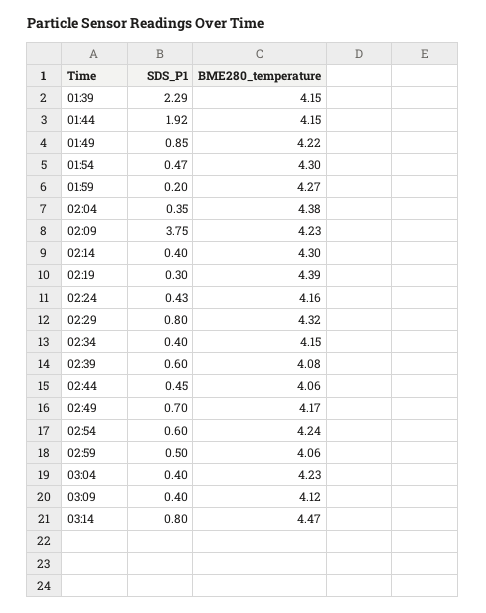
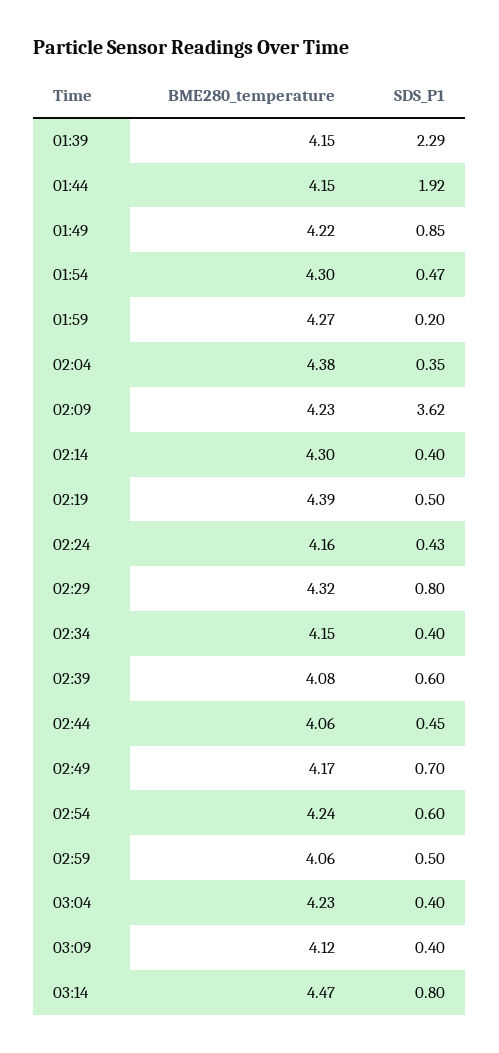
SDS_P1, 02:09: 3.75 -> 3.62
SDS_P1, 02:19: 0.3 -> 0.5

